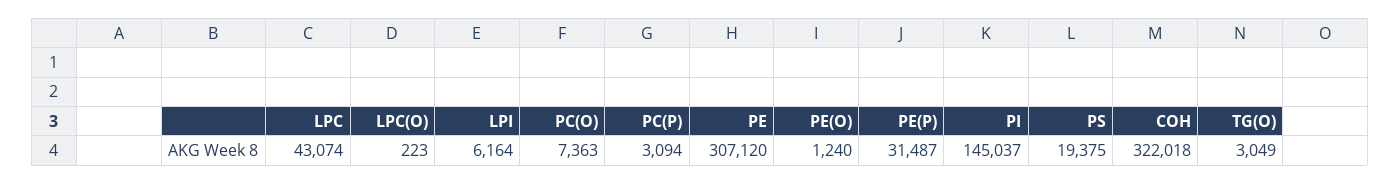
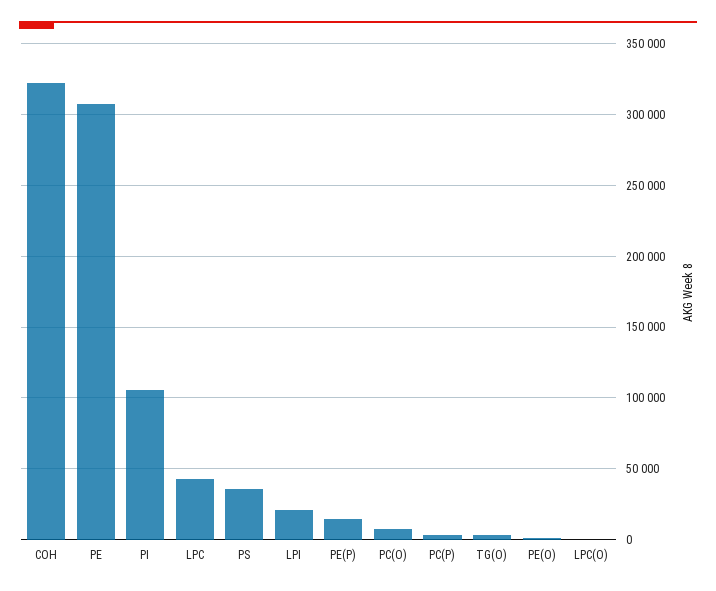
LPI: 6164 -> 20000
PE(P): 31487 -> 15000
PI: 145037 -> 105000
PS: 19375 -> 35000

